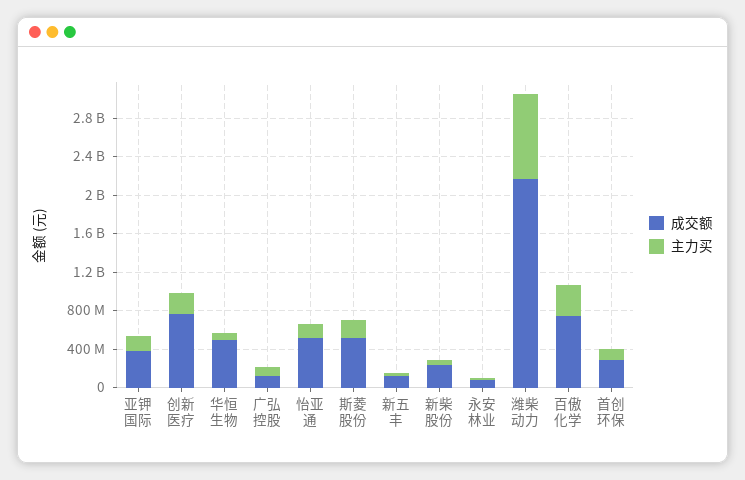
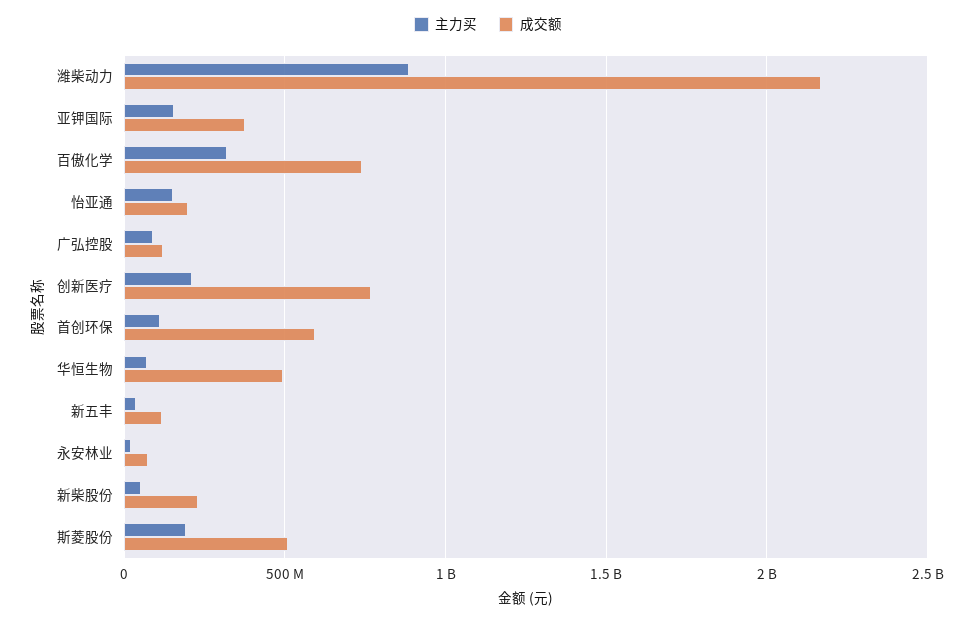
成交额, 怡亚通: 500000000 -> 200000000
成交额, 首创环保: 300000000 -> 600000000

